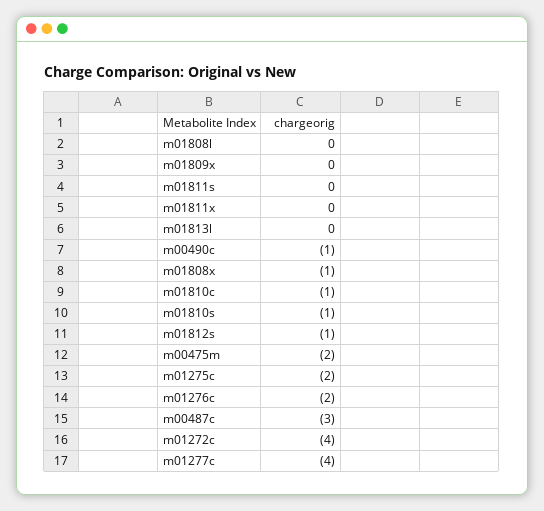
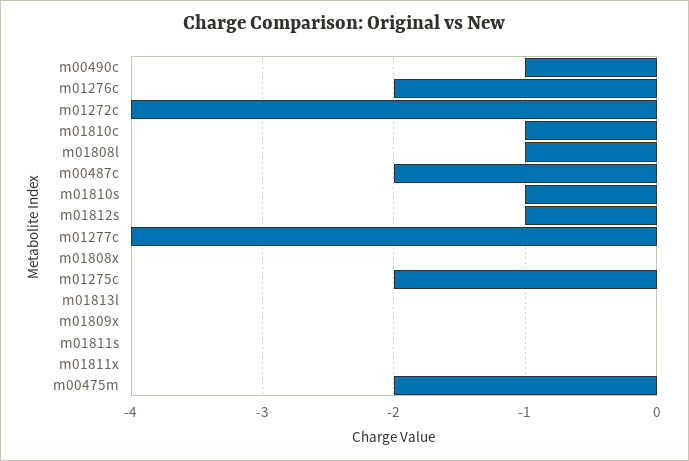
m01808l: 0 -> -1
m01808x: -1 -> 0
m00487c: -3 -> -2

